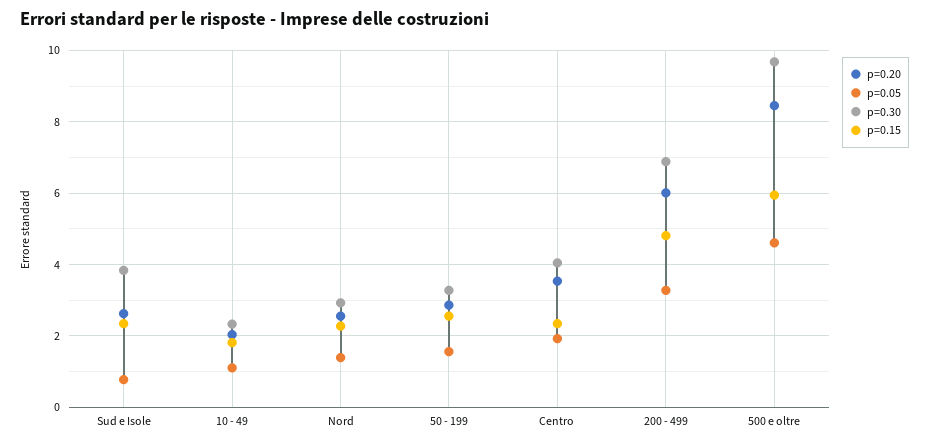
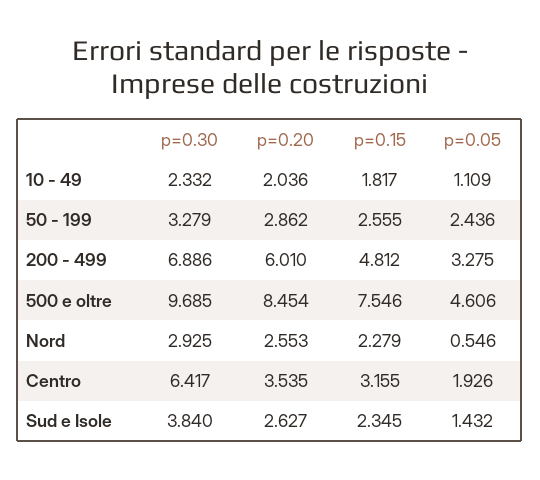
p=0.05, Sud e Isole: 0.8 -> 1.432
p=0.05, Nord: 1.4 -> 0.546
p=0.05, 50 - 199: 1.6 -> 2.436
p=0.30, Centro: 4 -> 6.417
p=0.15, Centro: 2.4 -> 3.155
p=0.15, 500 e oltre: 6 -> 7.546

